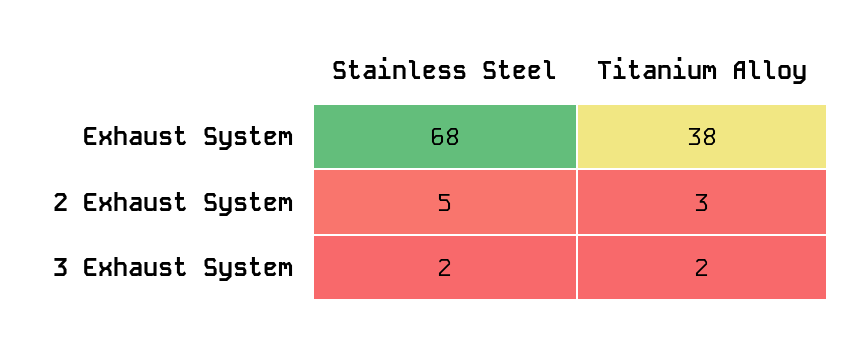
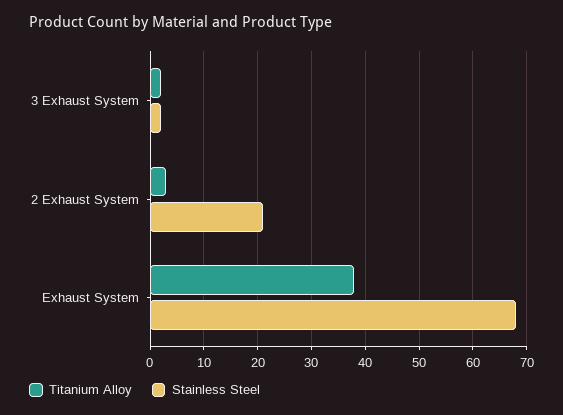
Stainless Steel, 2 Exhaust System: 5 -> 20

